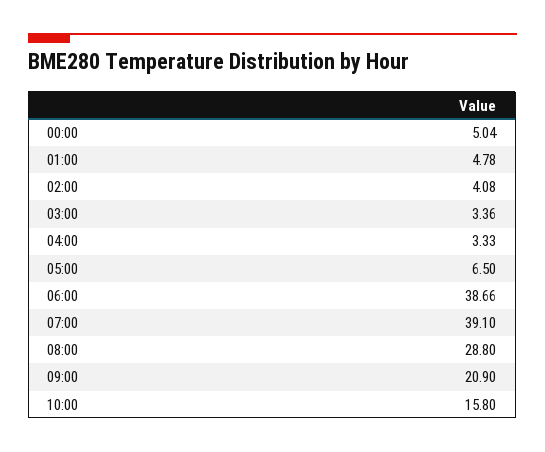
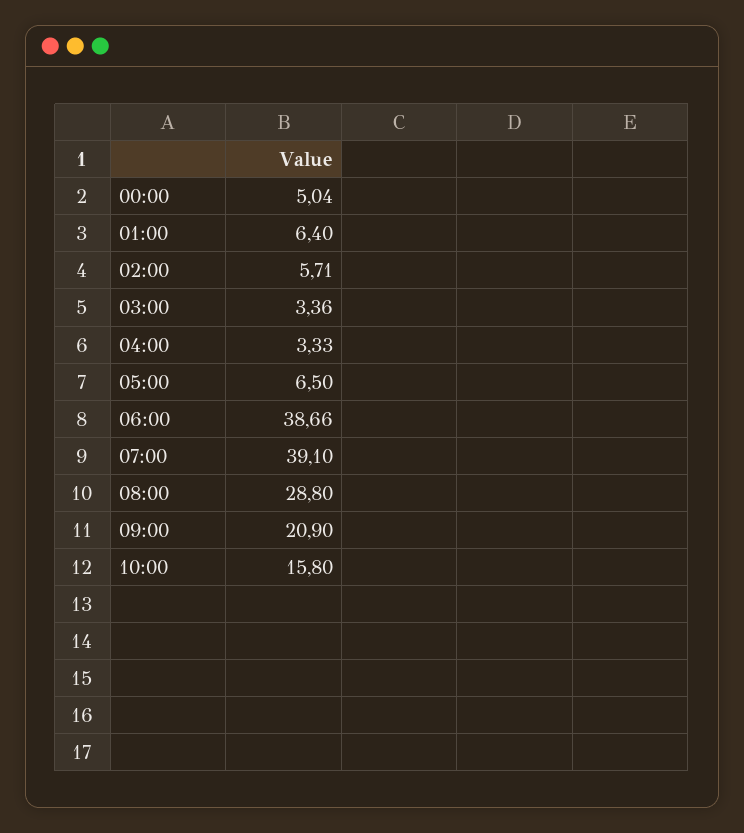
01:00: 4.78 -> 6.4
02:00: 4.08 -> 5.71

